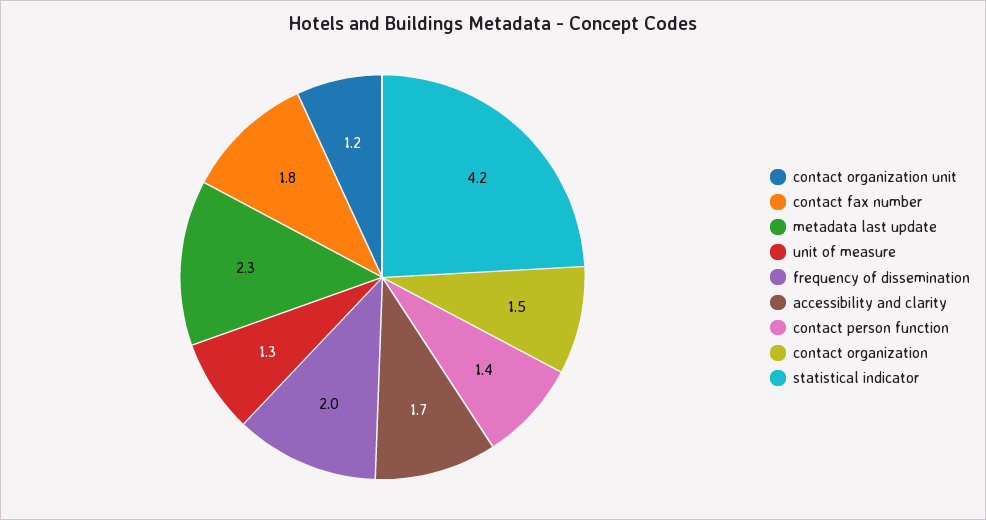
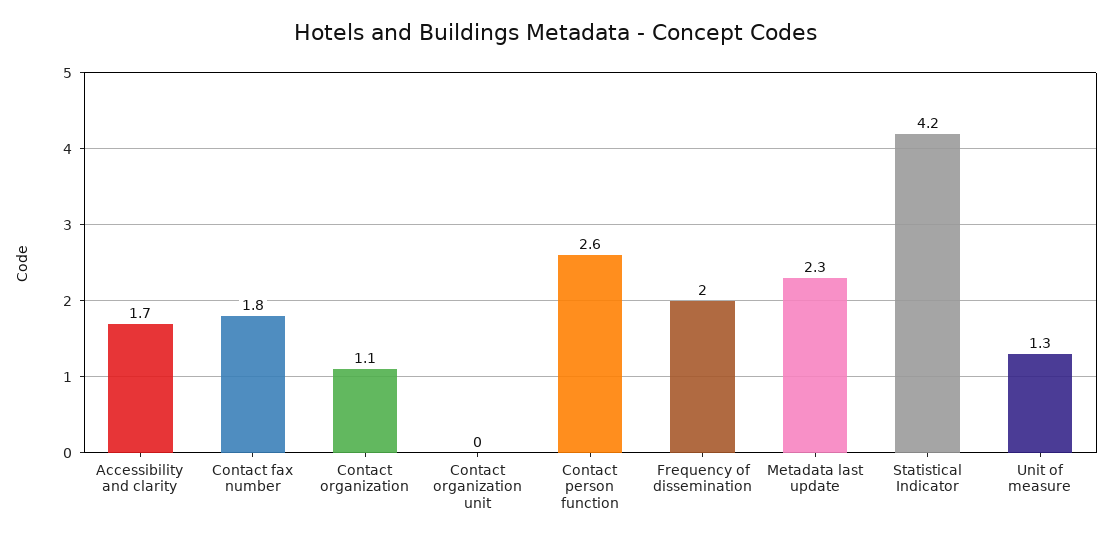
contact organization unit: 1.2 -> 0
contact person function: 1.4 -> 2.6
contact organization: 1.5 -> 1.1

